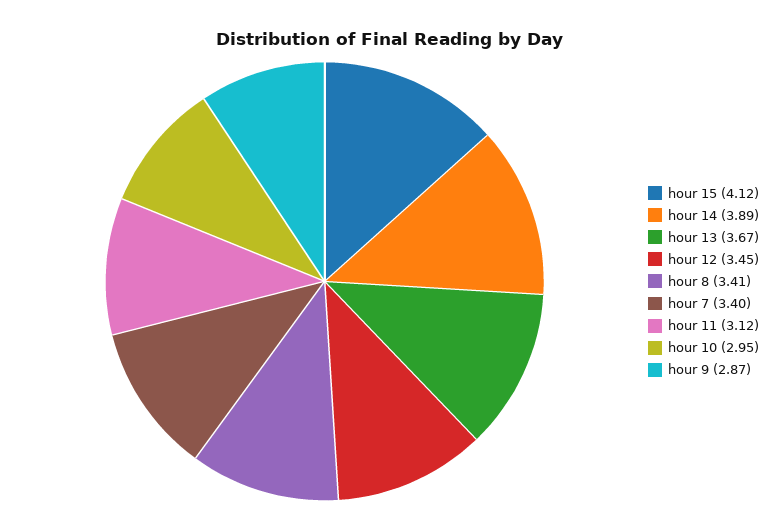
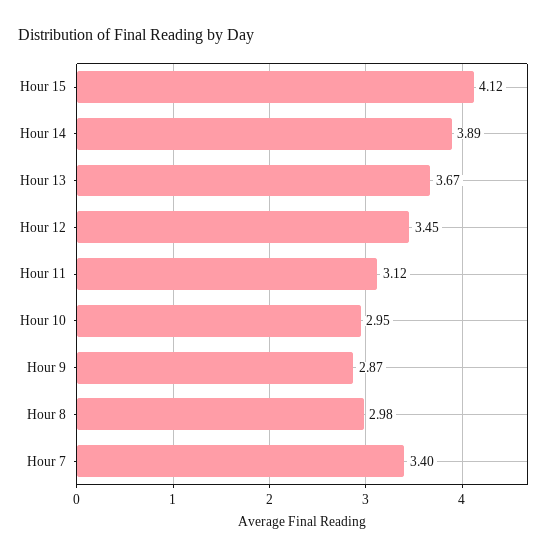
hour 8: 3.41 -> 2.98

